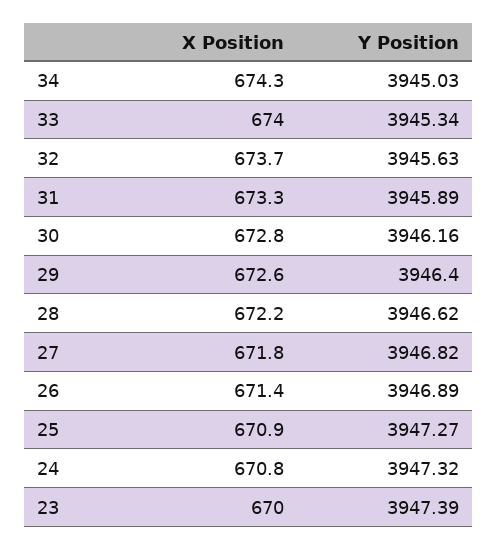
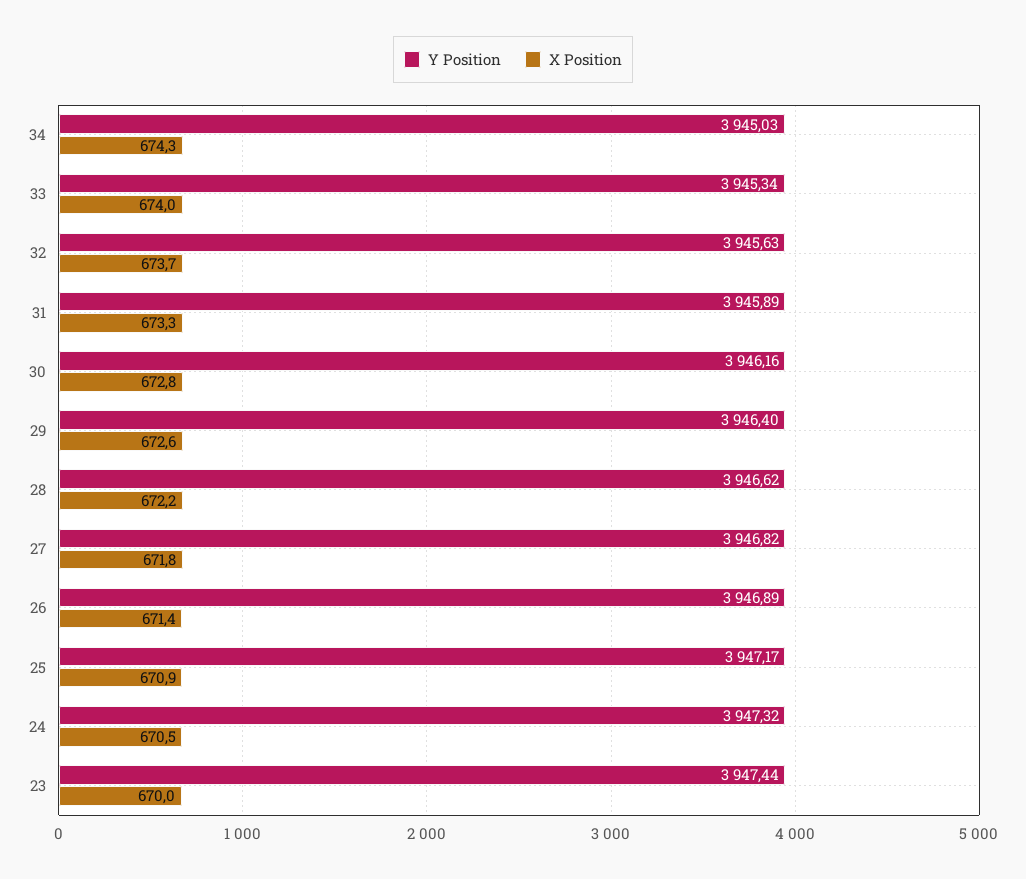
Y Position, 25: 3947.27 -> 3947.17
X Position, 24: 670.8 -> 670.5
Y Position, 23: 3947.39 -> 3947.44

